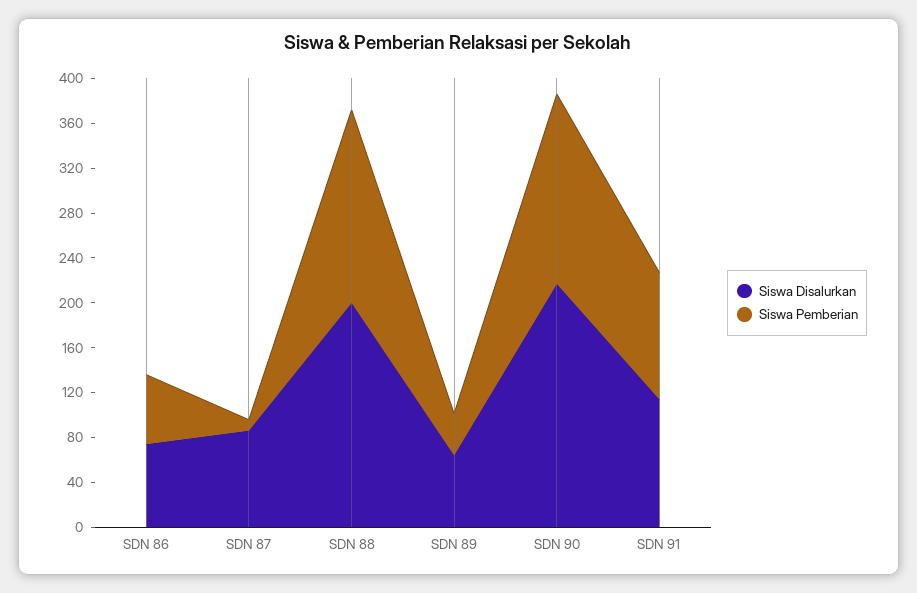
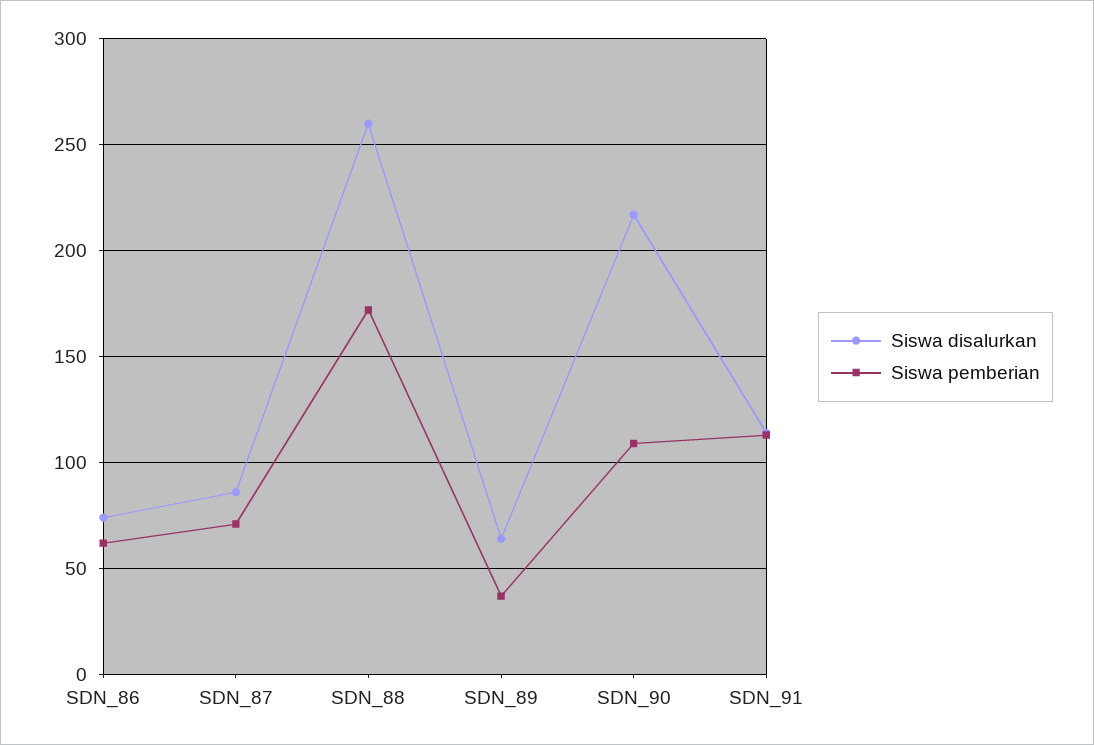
Siswa Pemberian, SDN 87: 10 -> 70
Siswa Disalurkan, SDN 88: 200 -> 260
Siswa Pemberian, SDN 90: 170 -> 110

